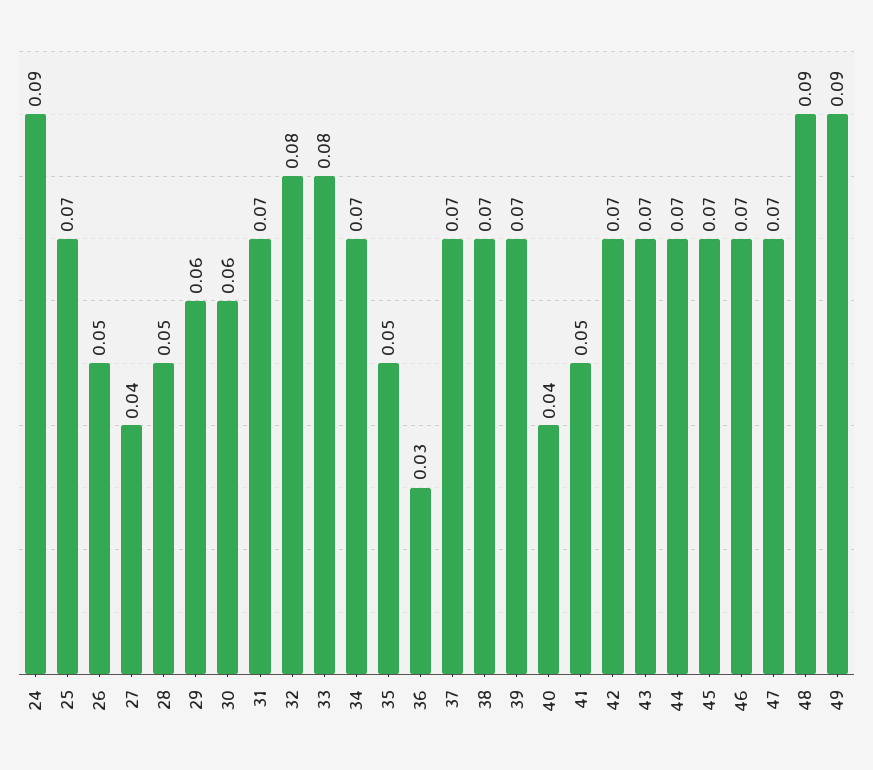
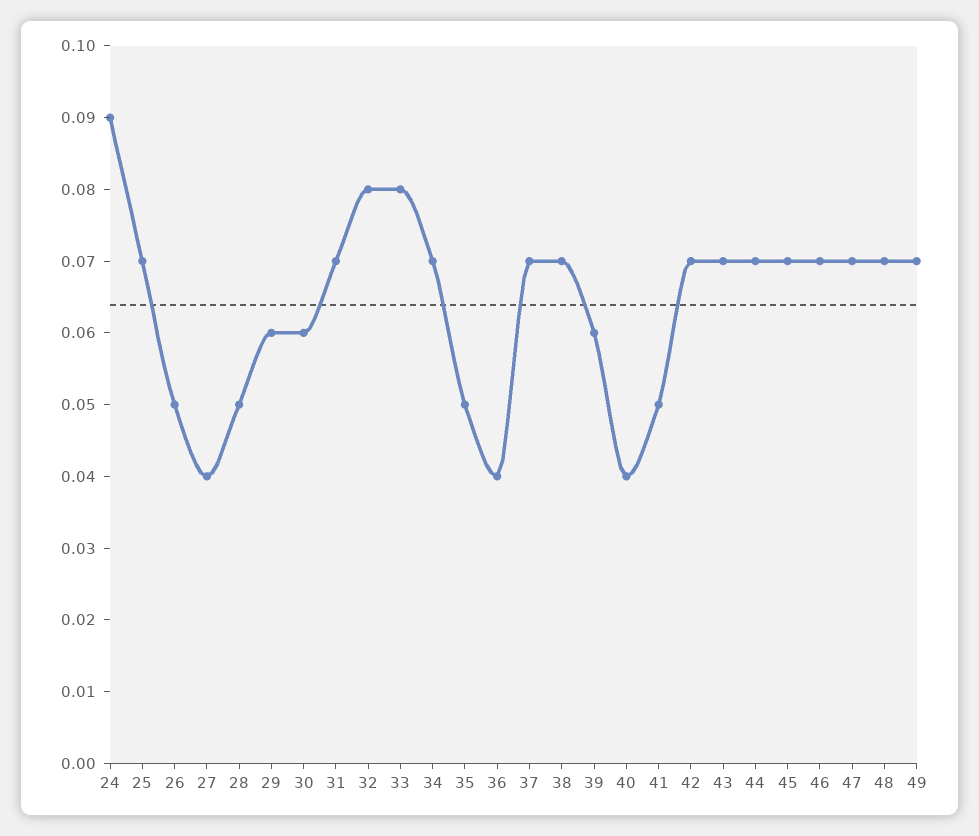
36: 0.03 -> 0.04
39: 0.07 -> 0.06
48: 0.09 -> 0.07
49: 0.09 -> 0.07

